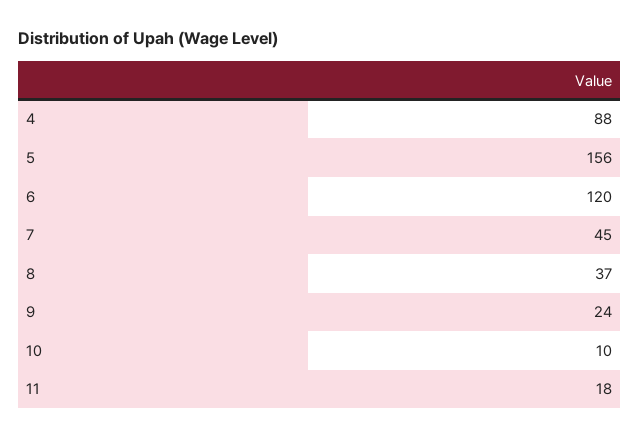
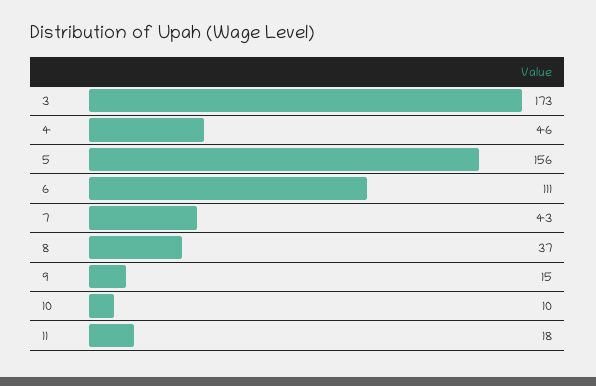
4: 88 -> 46
6: 120 -> 111
7: 45 -> 43
9: 24 -> 15
3: none -> 173

